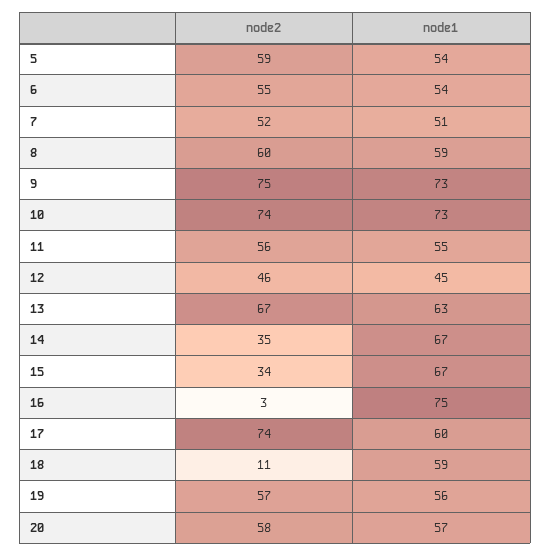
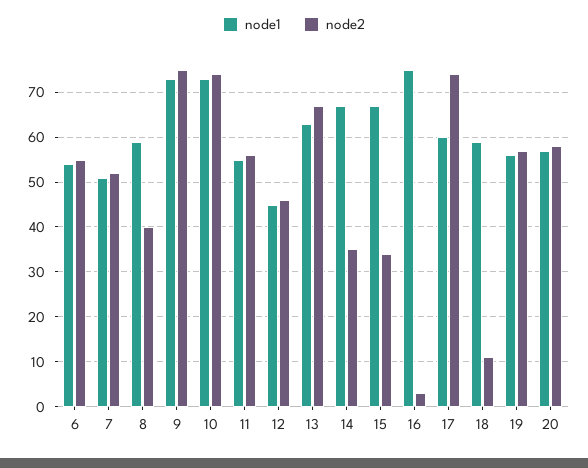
node2, 5: 59 -> none
node1, 5: 54 -> none
node2, 8: 60 -> 40

